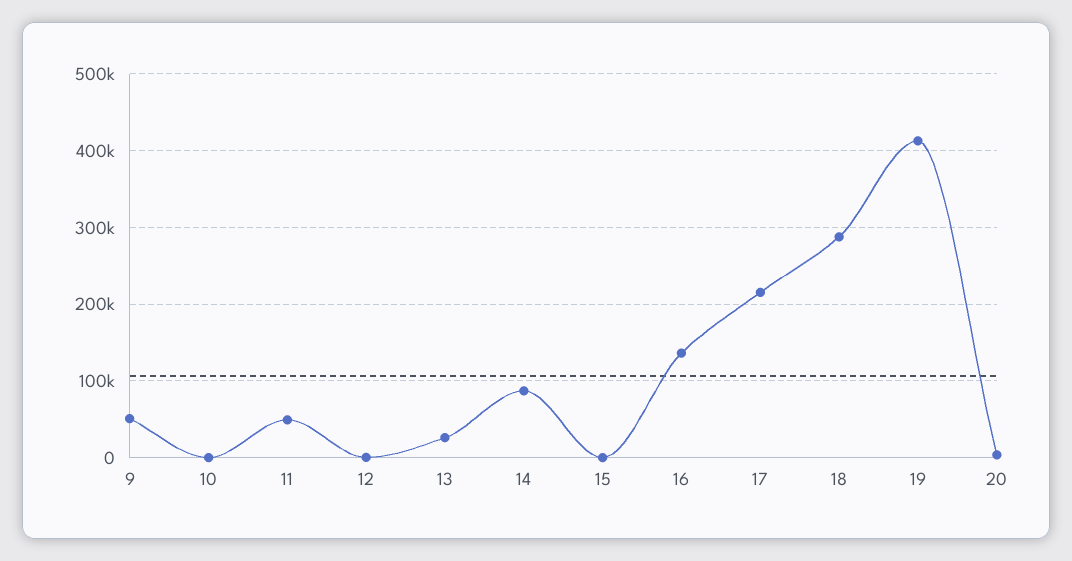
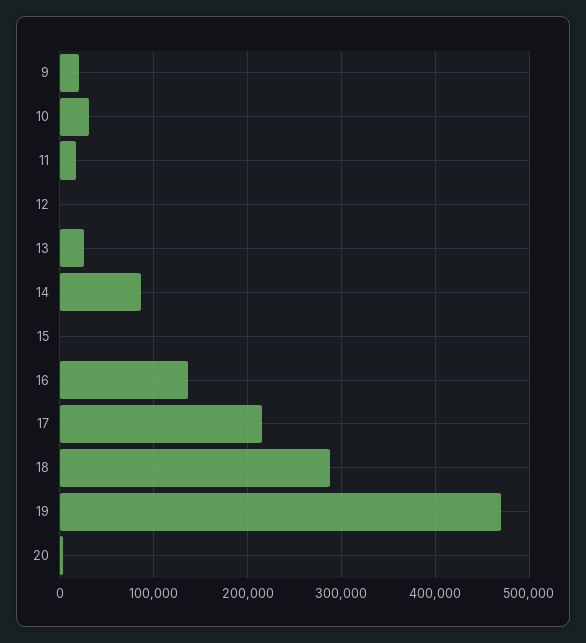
9: 50000 -> 20000
10: 0 -> 30000
11: 50000 -> 20000
19: 410000 -> 470000

